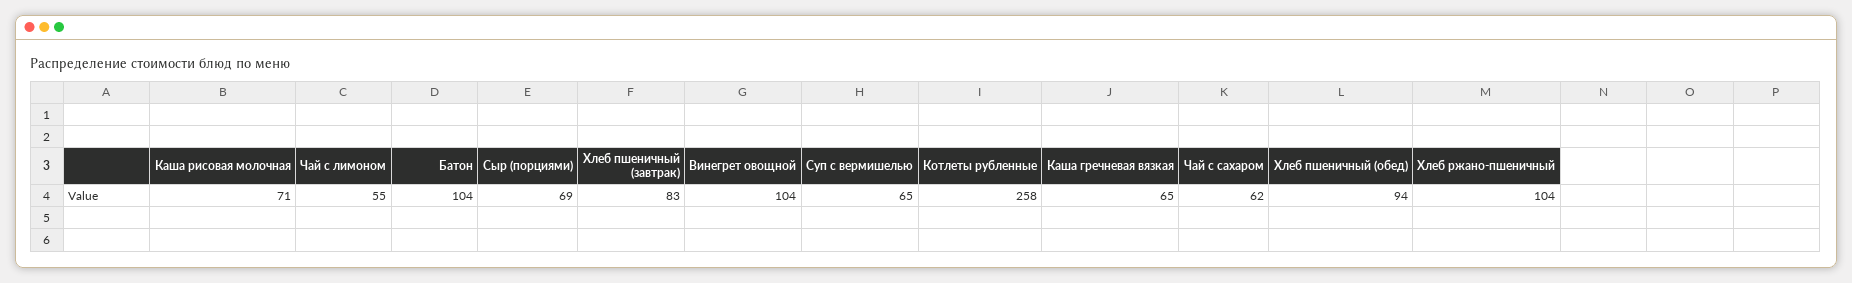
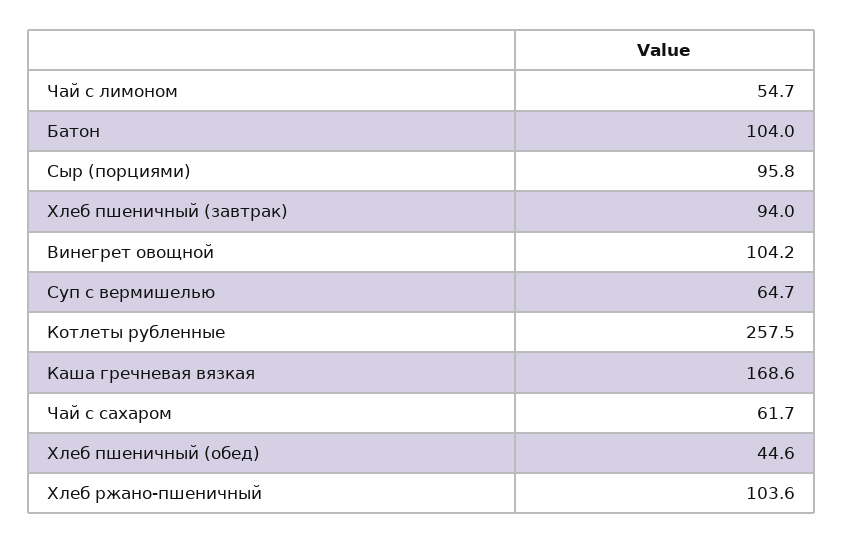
Каша рисовая молочная: 71 -> none
Сыр (порциями): 69 -> 95.8
Хлеб пшеничный (завтрак): 83 -> 94
Каша гречневая вязкая: 65 -> 168.6
Хлеб пшеничный (обед): 94 -> 44.6

